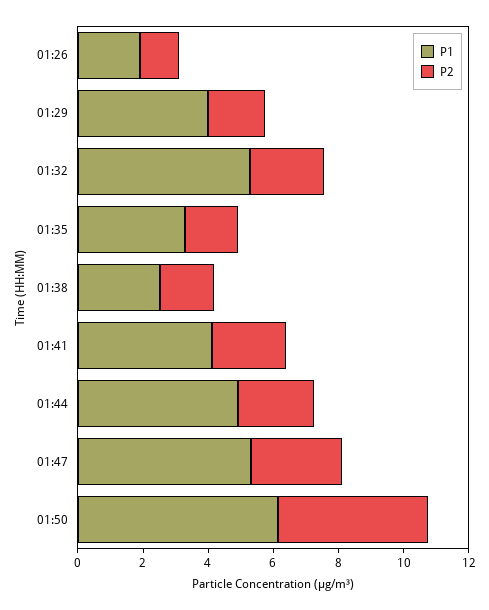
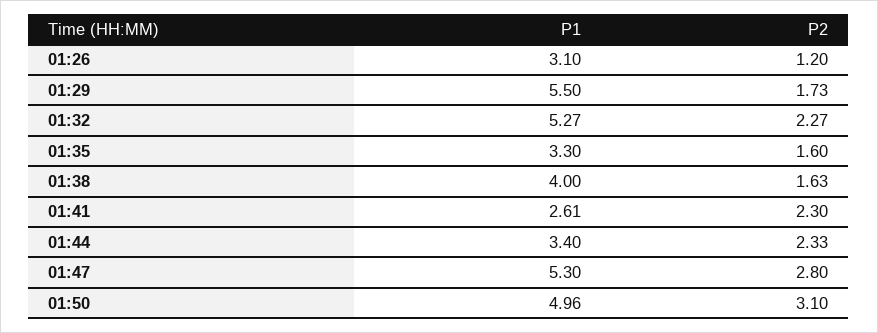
P1, 01:26: 2 -> 3.1
P1, 01:29: 4 -> 5.5
P1, 01:38: 2.5 -> 4
P1, 01:41: 4 -> 2.61
P1, 01:44: 5 -> 3.4
P1, 01:50: 6 -> 4.96
P2, 01:50: 4.5 -> 3.1

